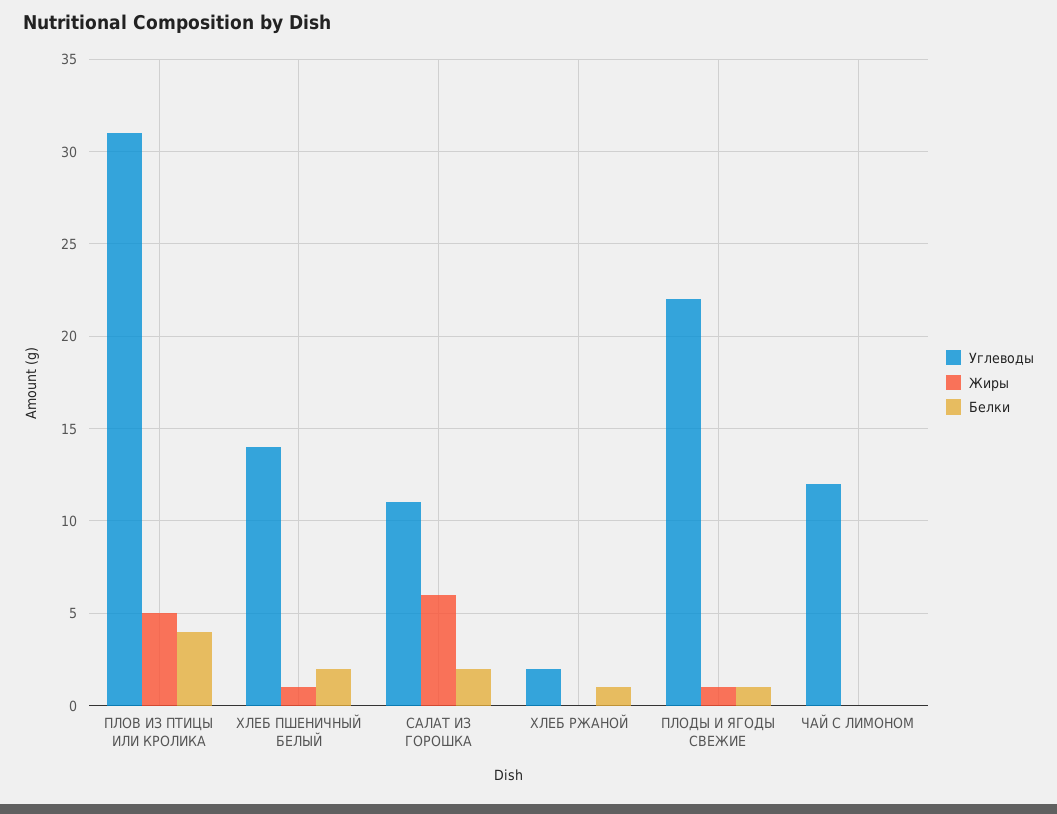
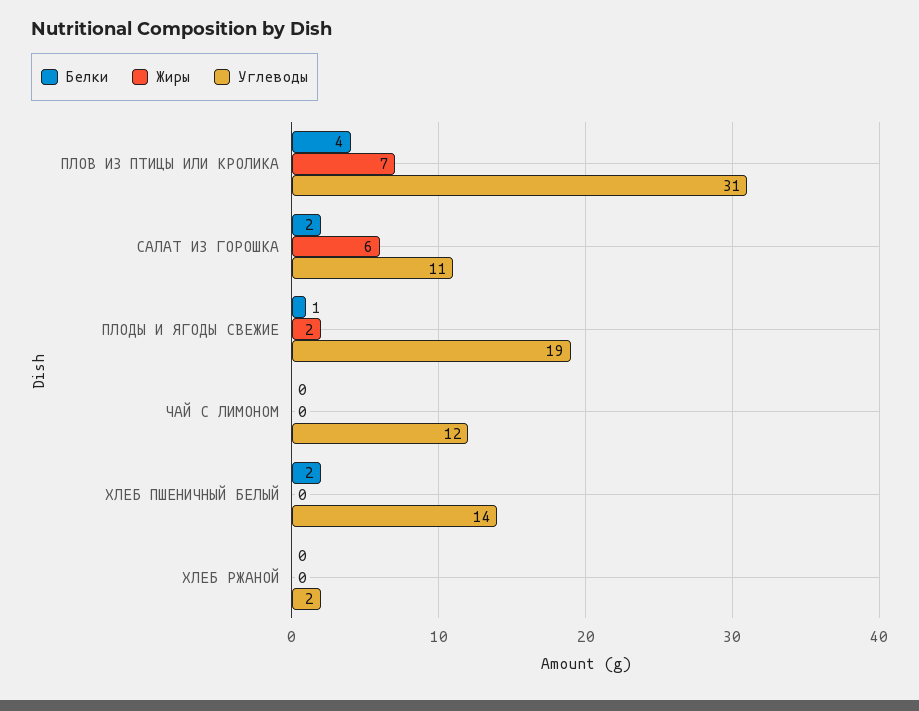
Жиры, ПЛОВ ИЗ ПТИЦЫ ИЛИ КРОЛИКА: 5 -> 7
Жиры, ХЛЕБ ПШЕНИЧНЫЙ БЕЛЫЙ: 1 -> 0
Белки, ХЛЕБ РЖАНОЙ: 1 -> 0
Углеводы, ПЛОДЫ И ЯГОДЫ СВЕЖИЕ: 22 -> 19
Жиры, ПЛОДЫ И ЯГОДЫ СВЕЖИЕ: 1 -> 2

